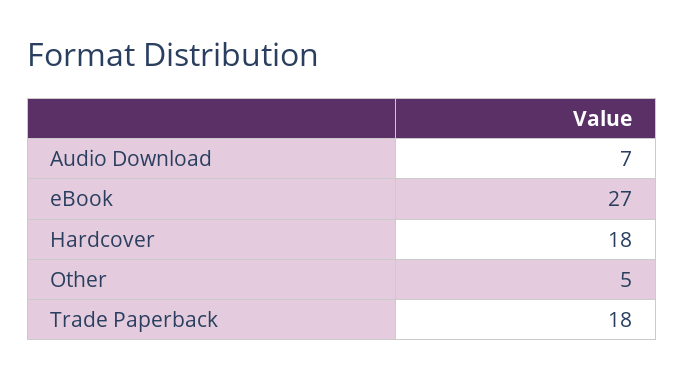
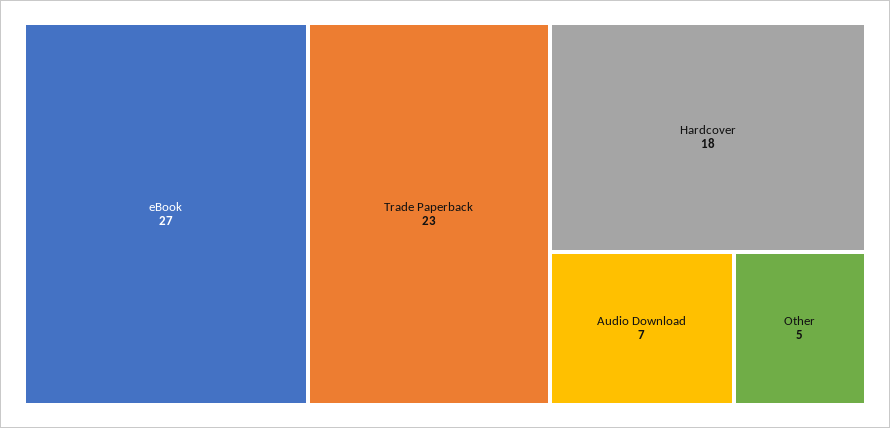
Trade Paperback: 18 -> 23

